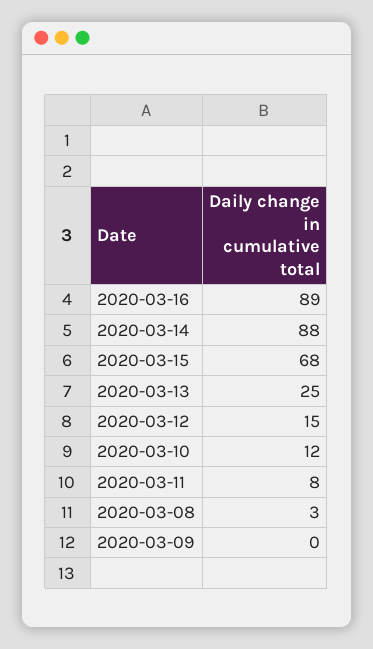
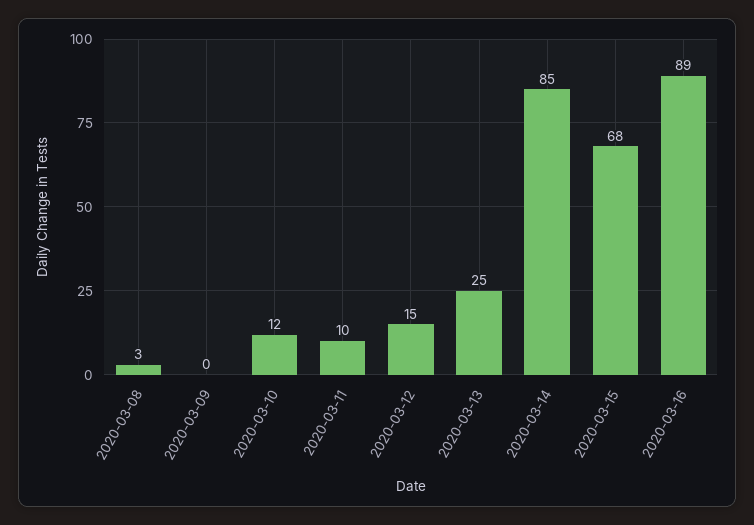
2020-03-14: 88 -> 85
2020-03-11: 8 -> 10

